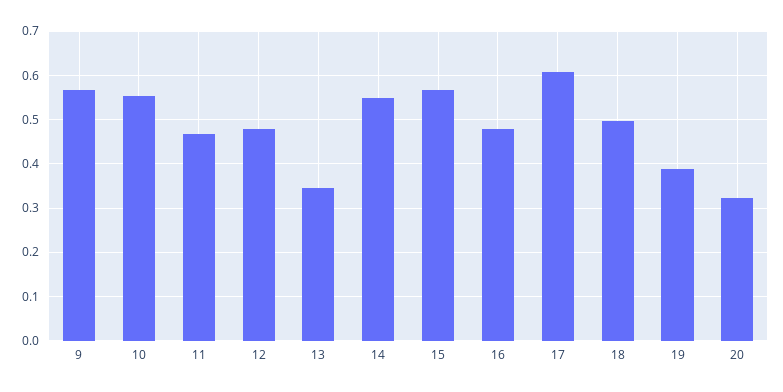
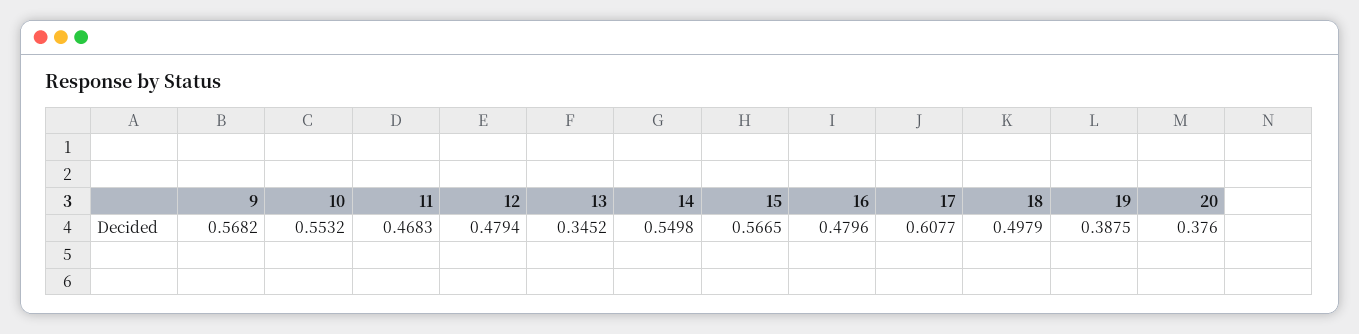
20: 0.32 -> 0.376

